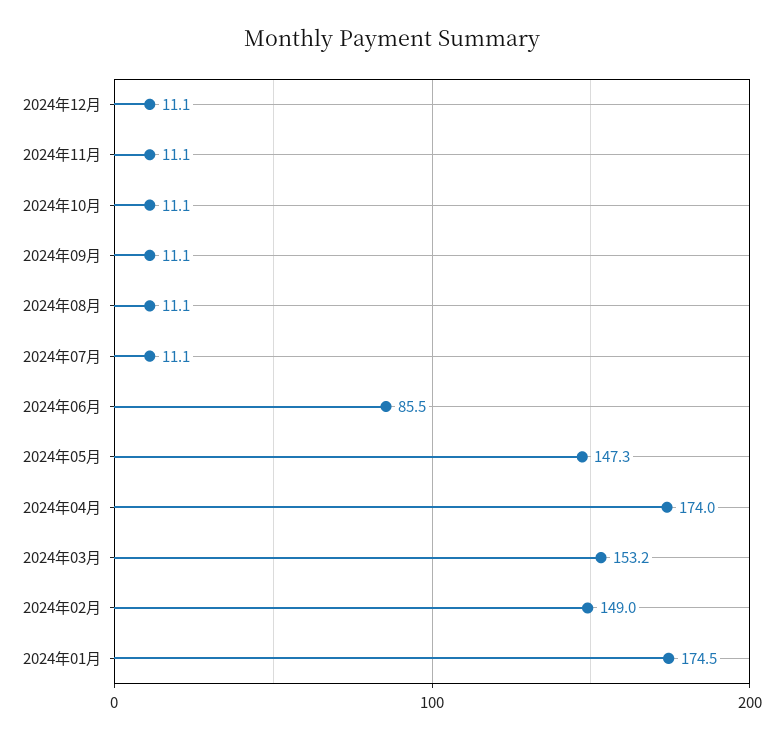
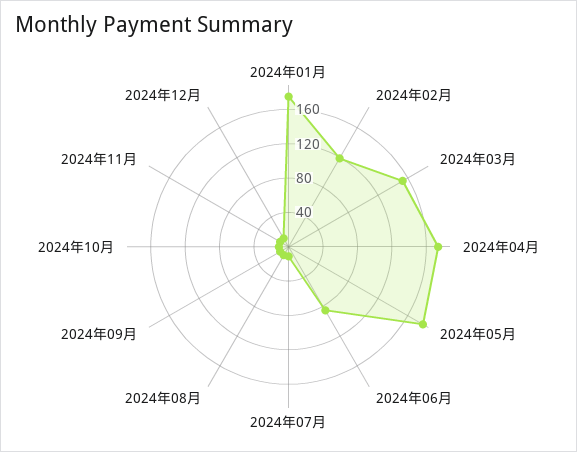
2024年05月: 147.3 -> 180
2024年02月: 149 -> 120

